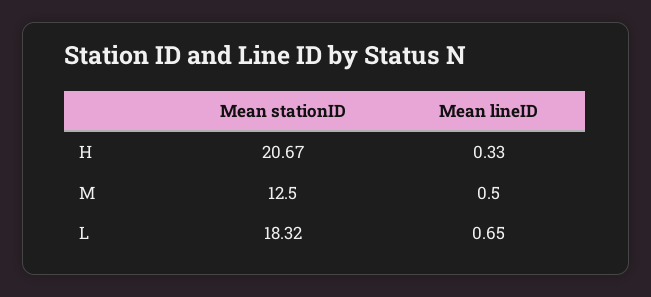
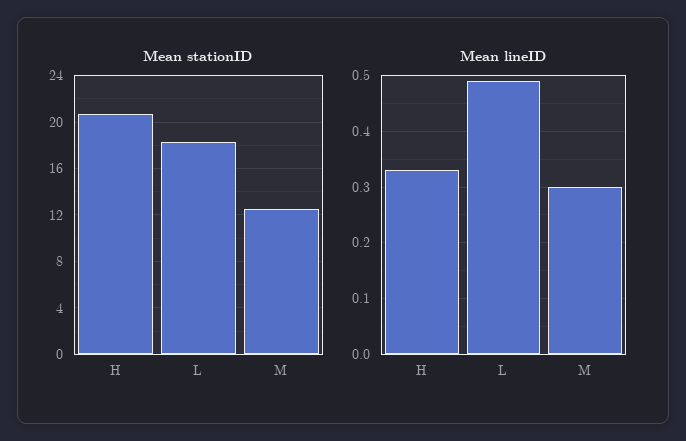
Mean lineID, M: 0.5 -> 0.3
Mean lineID, L: 0.65 -> 0.5

